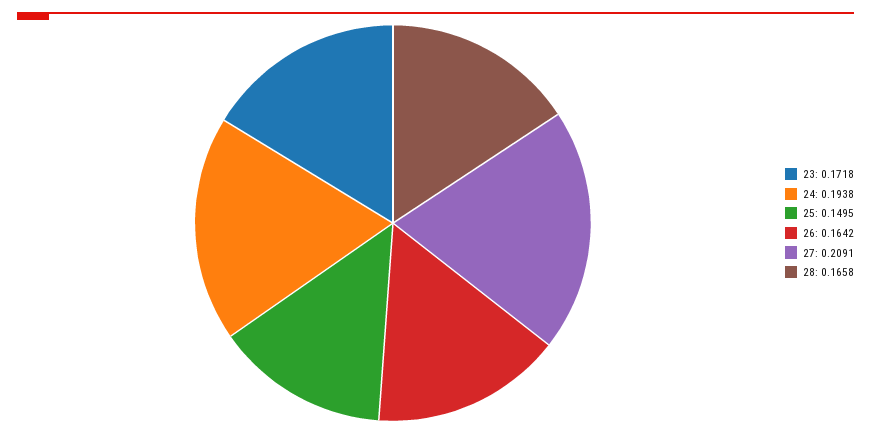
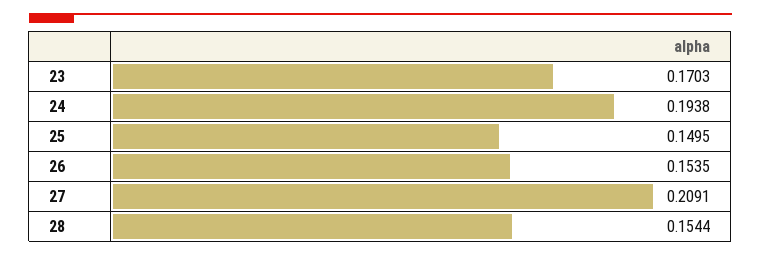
23: 0.1718 -> 0.1703
26: 0.1642 -> 0.1535
28: 0.1658 -> 0.1544

